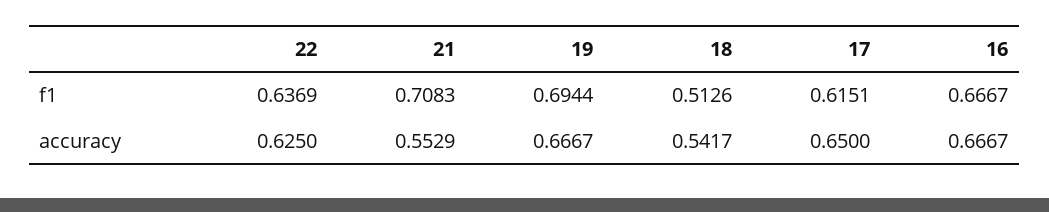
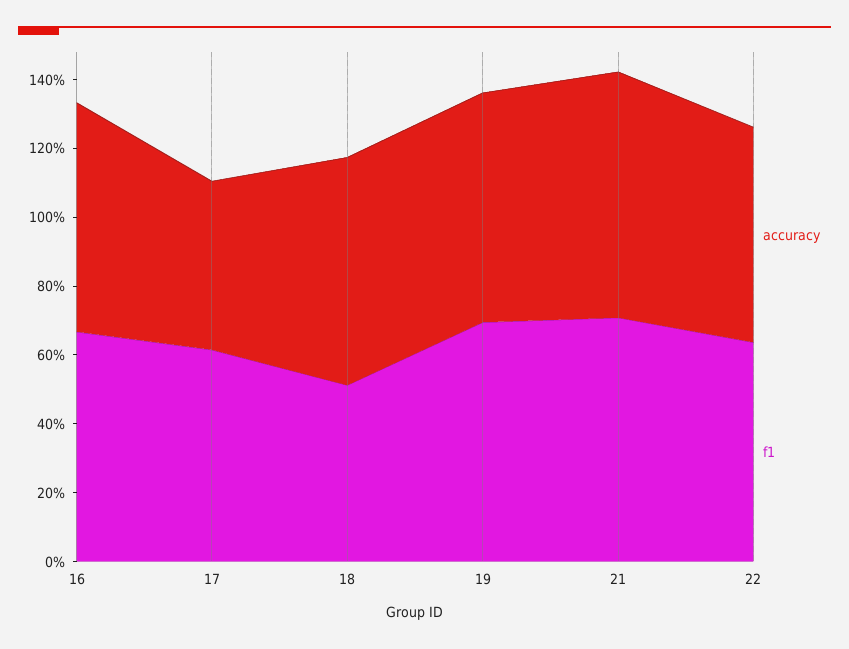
accuracy, 21: 0.5529 -> 0.7
accuracy, 18: 0.5417 -> 0.65
accuracy, 17: 0.65 -> 0.5

